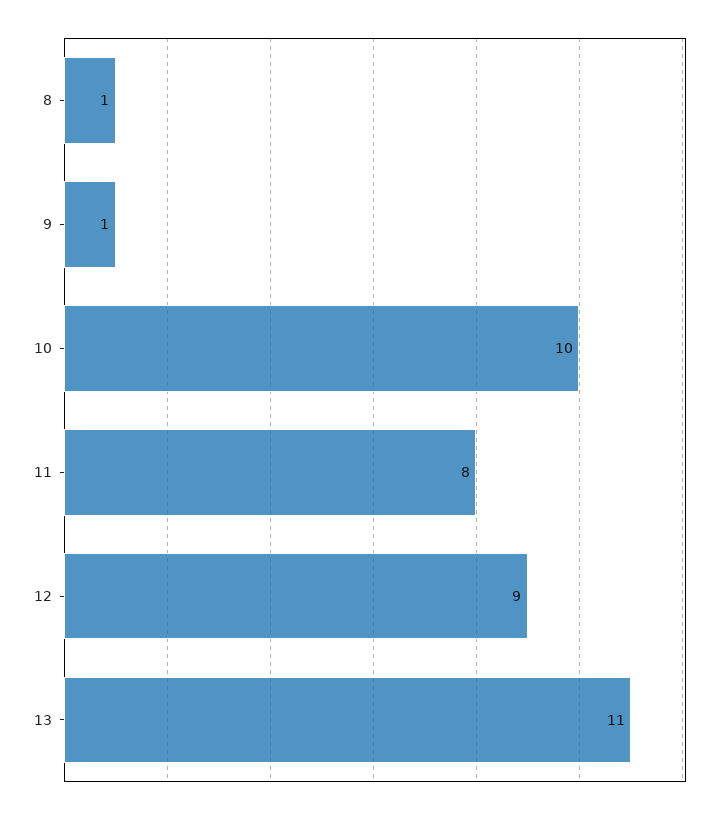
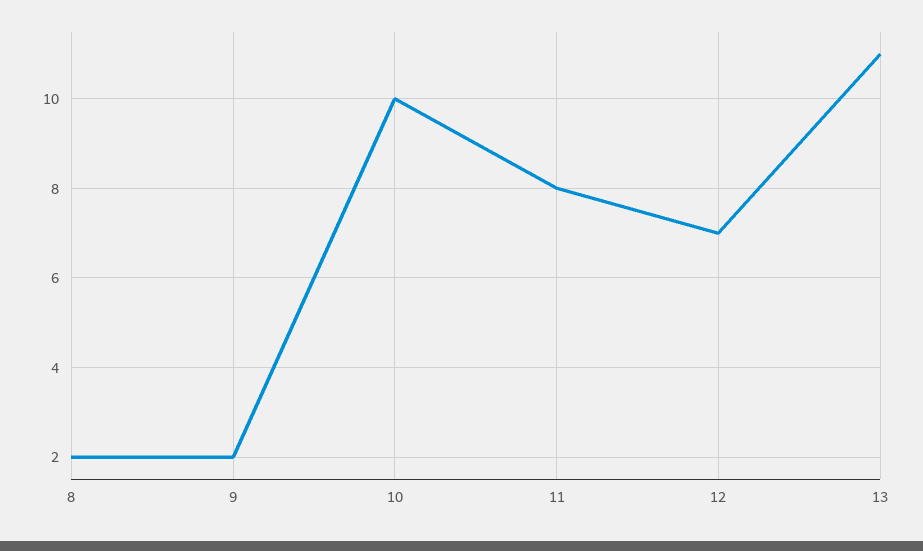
8: 1 -> 2
9: 1 -> 2
12: 9 -> 7

